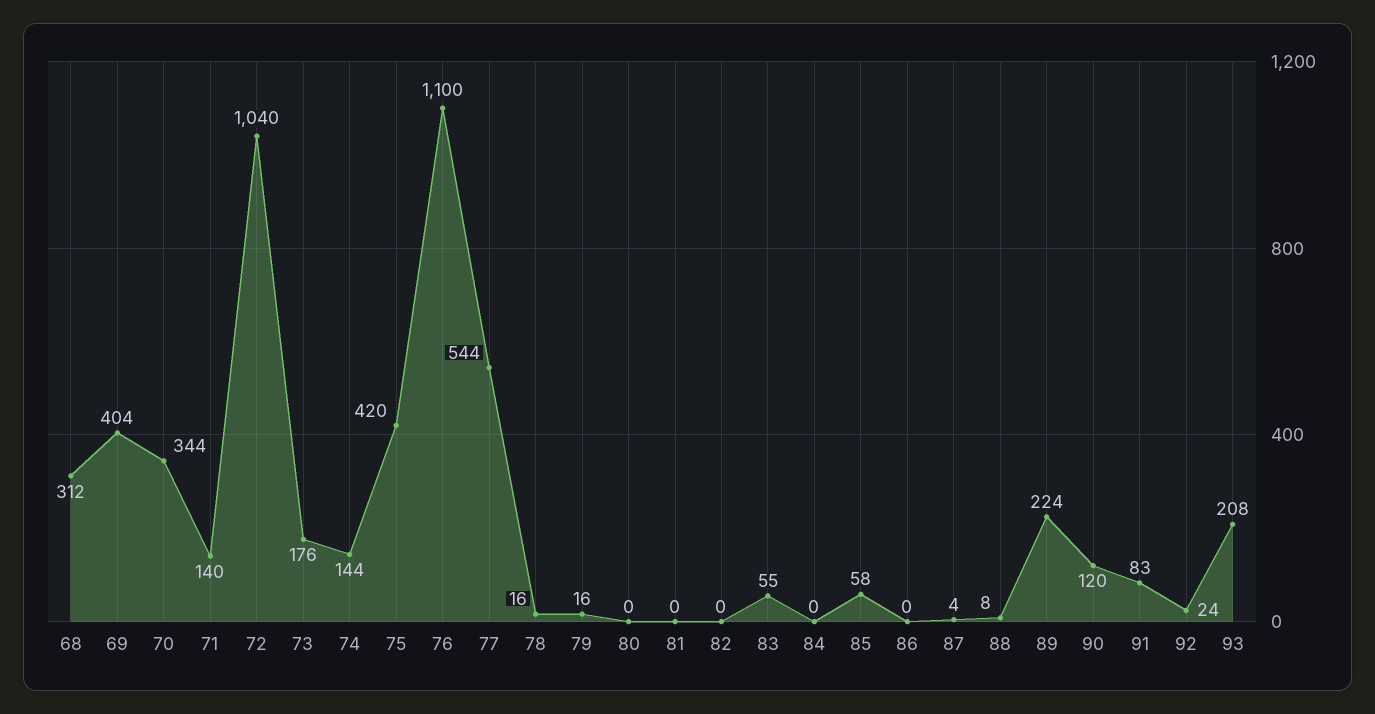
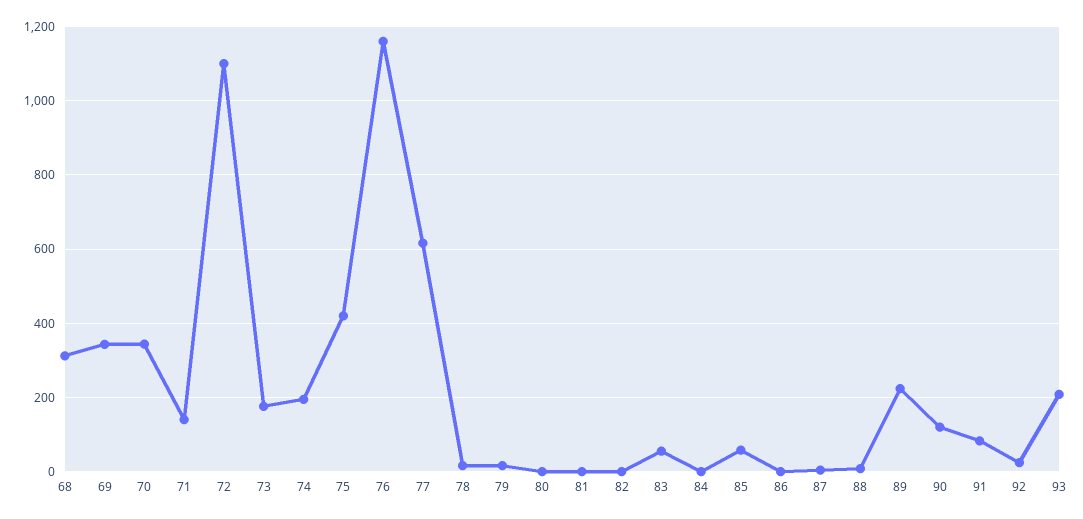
69: 404 -> 340
72: 1040 -> 1100
74: 144 -> 200
76: 1100 -> 1160
77: 544 -> 620

